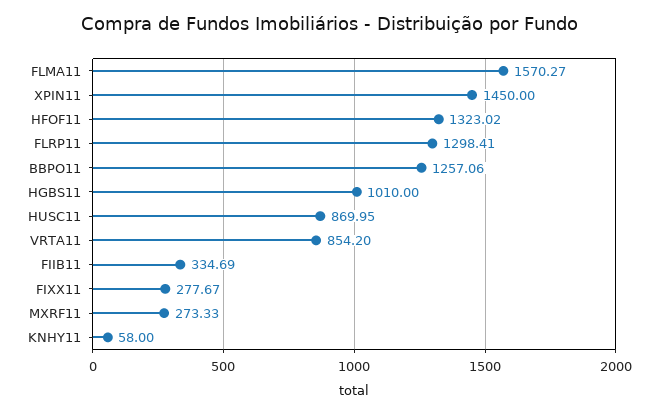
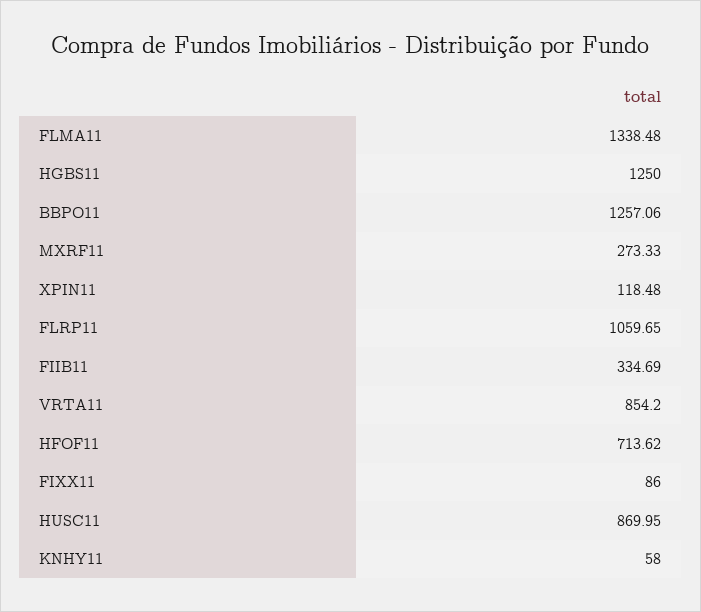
FLMA11: 1570.27 -> 1338.48
XPIN11: 1450 -> 118.48
HFOF11: 1323.02 -> 713.62
FLRP11: 1298.41 -> 1059.65
HGBS11: 1010 -> 1250
FIXX11: 277.67 -> 86

